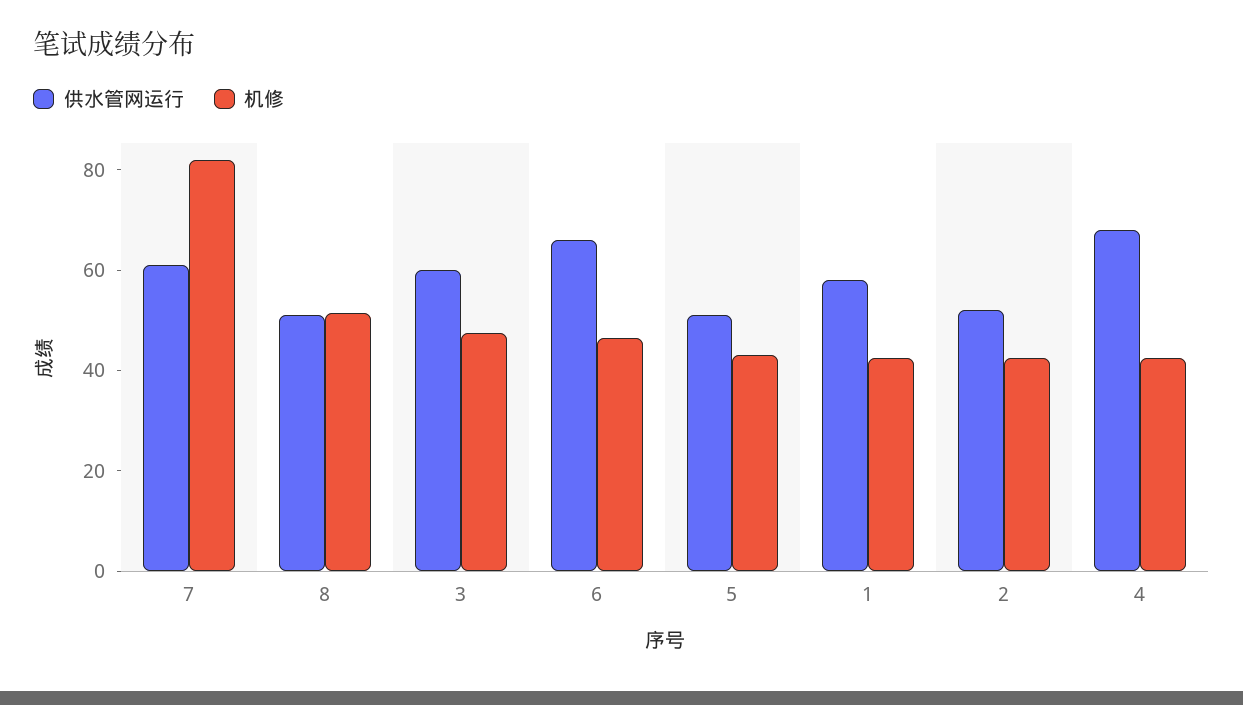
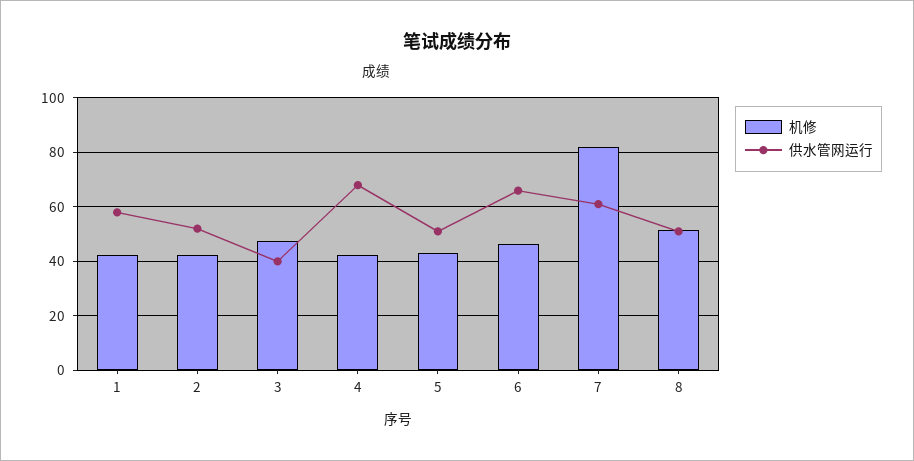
供水管网运行, 3: 60 -> 40

